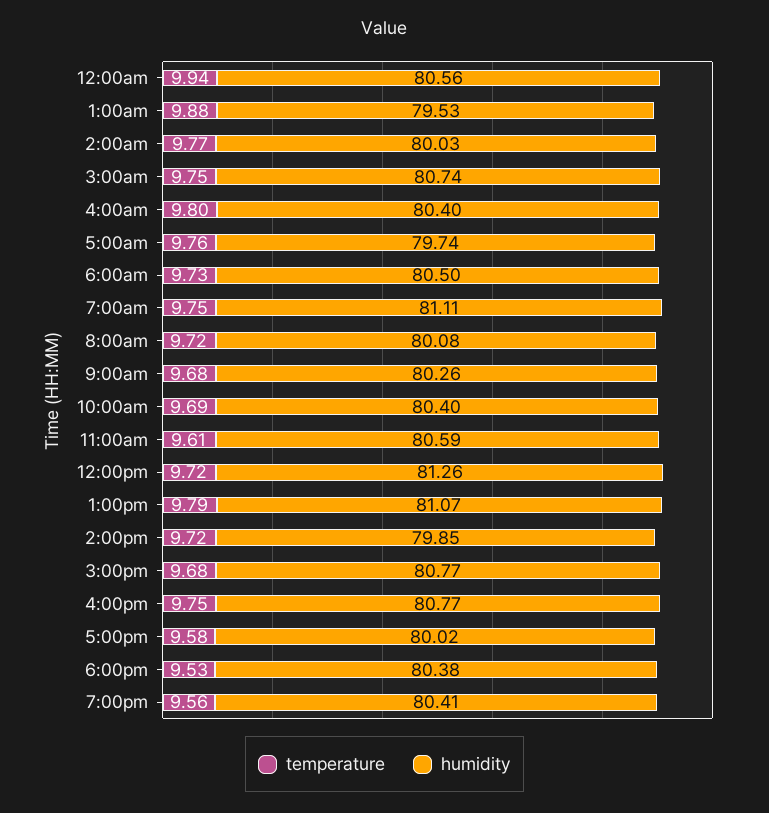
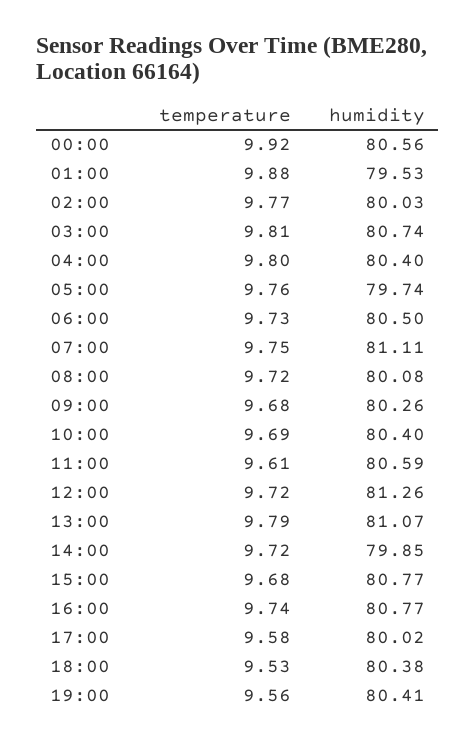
temperature, 12:00am: 9.94 -> 9.92
temperature, 3:00am: 9.75 -> 9.81
temperature, 4:00pm: 9.75 -> 9.74

